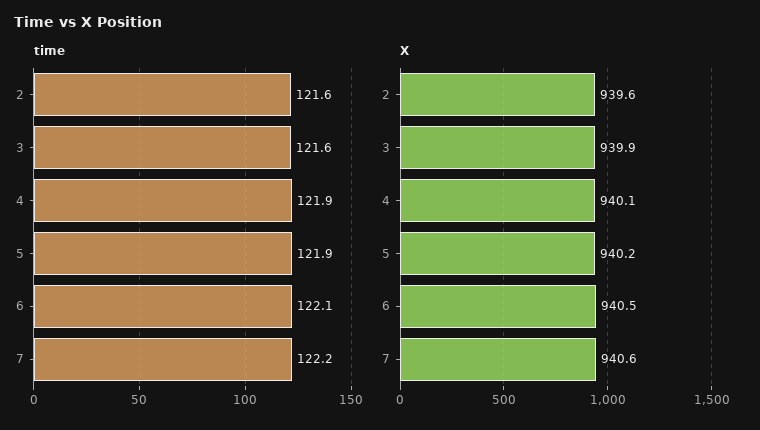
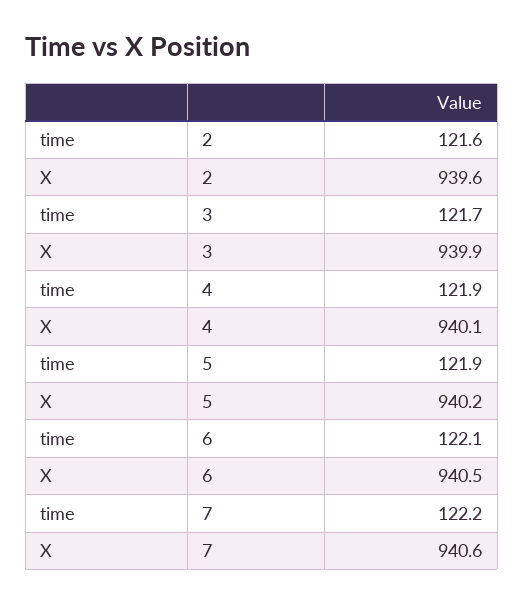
time, 3: 121.6 -> 121.7

